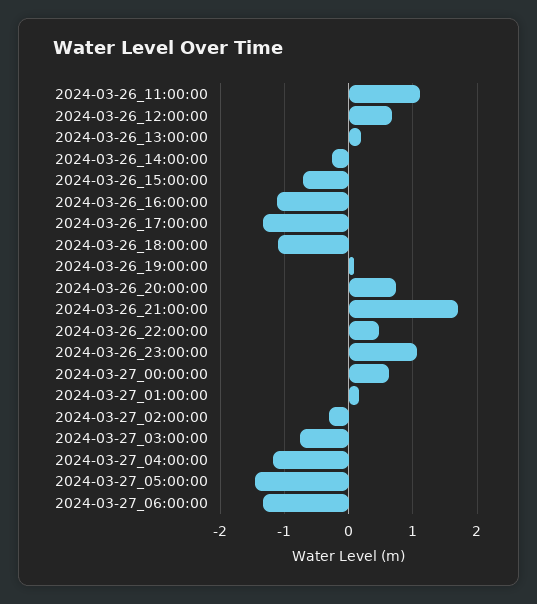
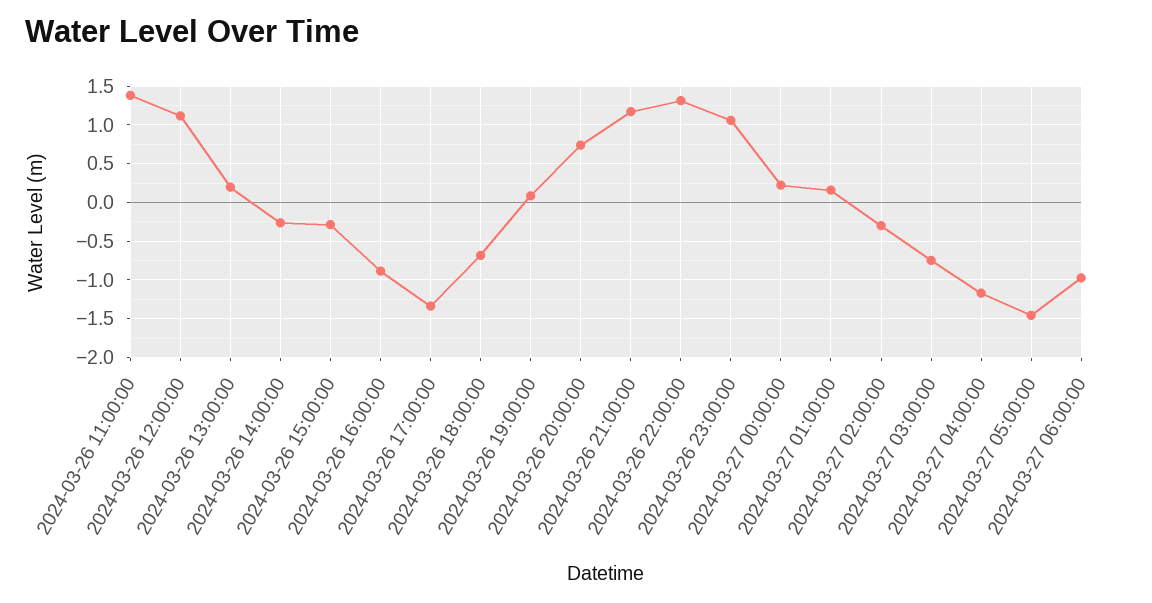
2024-03-26_11:00:00: 1.1 -> 1.4
2024-03-26_12:00:00: 0.7 -> 1.1
2024-03-26_15:00:00: -0.7 -> -0.3
2024-03-26_16:00:00: -1.1 -> -0.9
2024-03-26_18:00:00: -1.1 -> -0.7
2024-03-26_21:00:00: 1.7 -> 1.2
2024-03-26_22:00:00: 0.5 -> 1.3
2024-03-27_00:00:00: 0.6 -> 0.2
2024-03-27_06:00:00: -1.3 -> -1

